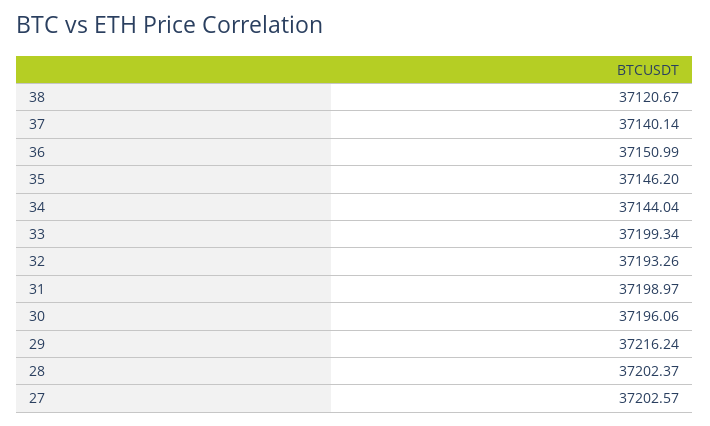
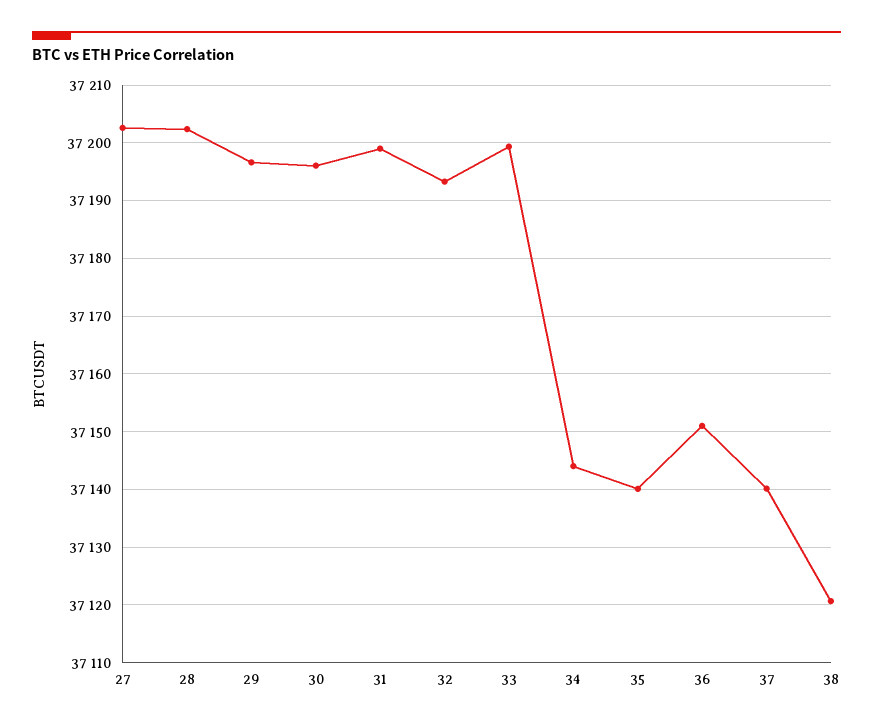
35: 37146.2 -> 37140
29: 37216.24 -> 37196

